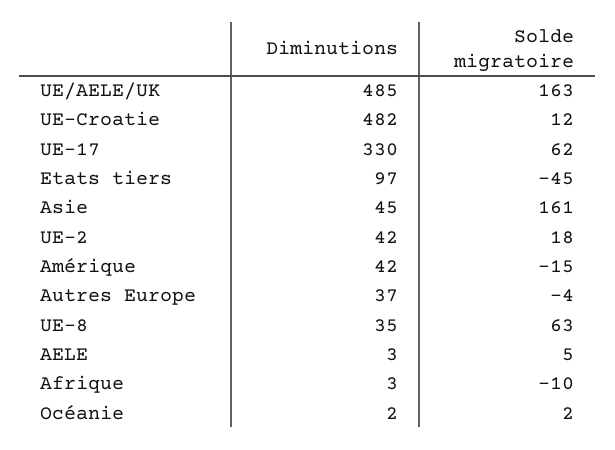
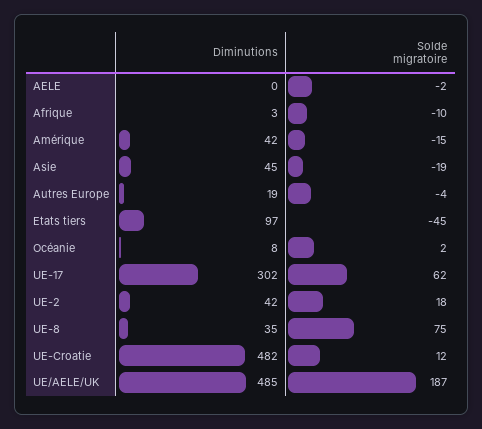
Solde migratoire, UE/AELE/UK: 163 -> 187
Diminutions, UE-17: 330 -> 302
Solde migratoire, Asie: 161 -> -19
Diminutions, Autres Europe: 37 -> 19
Solde migratoire, UE-8: 63 -> 75
Diminutions, AELE: 3 -> 0
Solde migratoire, AELE: 5 -> -2
Diminutions, Océanie: 2 -> 8

